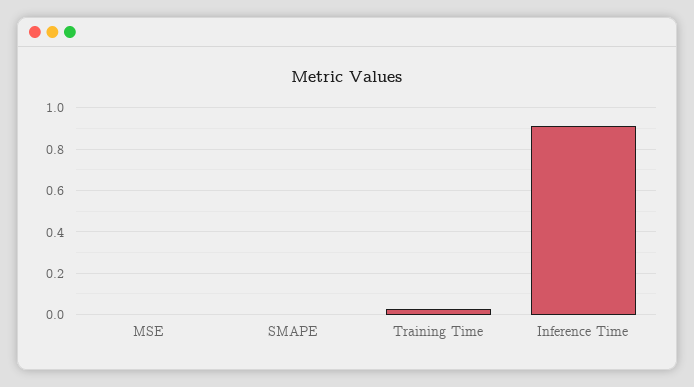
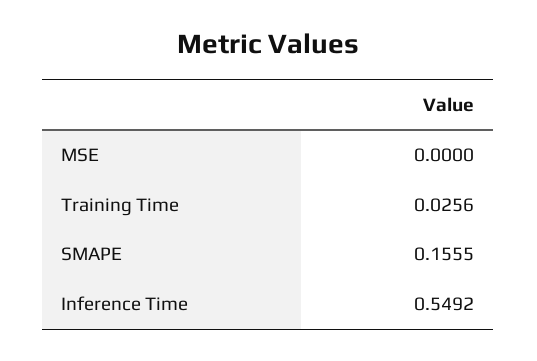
SMAPE: 0 -> 0.1555
Inference Time: 0.9 -> 0.5492

